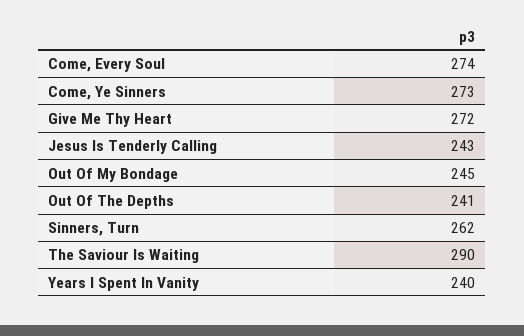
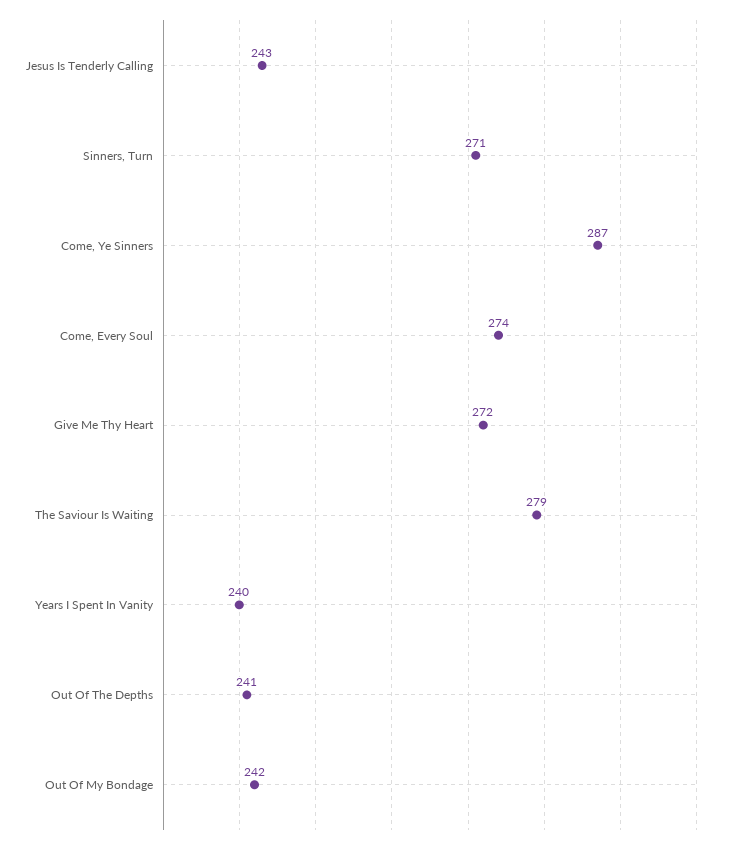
Come, Ye Sinners: 273 -> 287
Out Of My Bondage: 245 -> 242
Sinners, Turn: 262 -> 271
The Saviour Is Waiting: 290 -> 279

